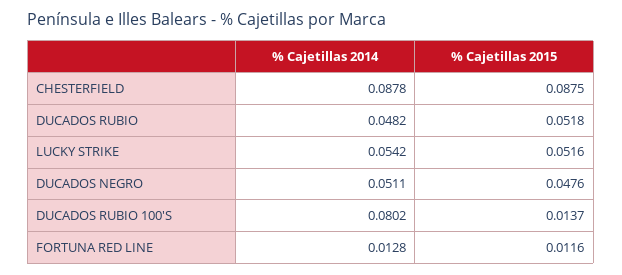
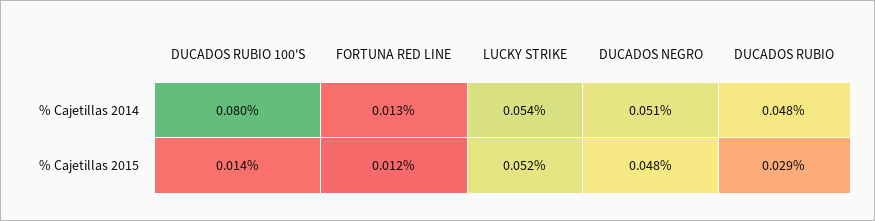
% Cajetillas 2014, CHESTERFIELD: 0.0878 -> none
% Cajetillas 2015, CHESTERFIELD: 0.0875 -> none
% Cajetillas 2015, DUCADOS RUBIO: 0.0518 -> 0.029

